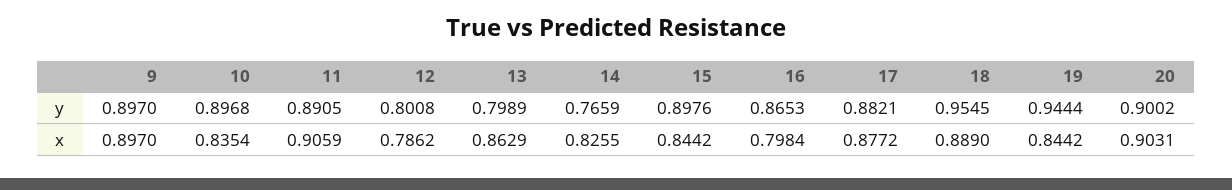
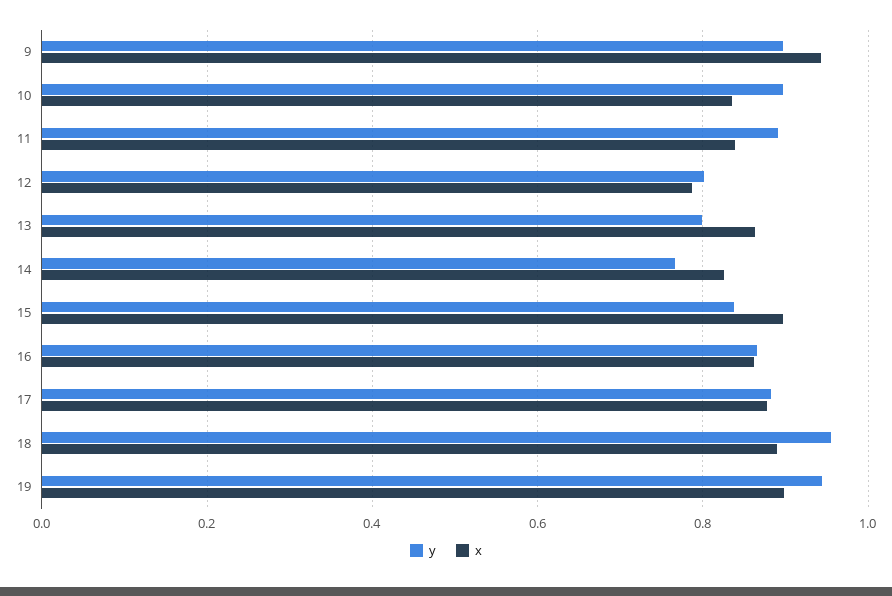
y, 15: 0.8976 -> 0.84
y, 20: 0.9002 -> none
x, 9: 0.897 -> 0.94
x, 11: 0.9059 -> 0.84
x, 15: 0.8442 -> 0.9
x, 16: 0.7984 -> 0.86
x, 19: 0.8442 -> 0.9
x, 20: 0.9031 -> none

